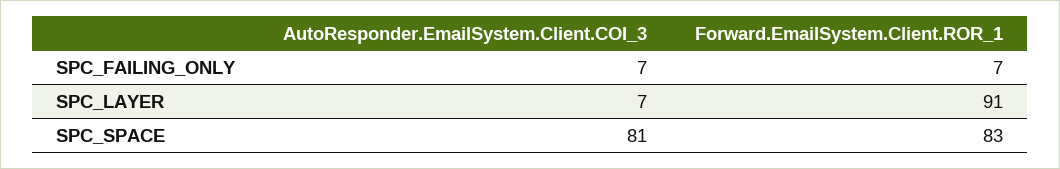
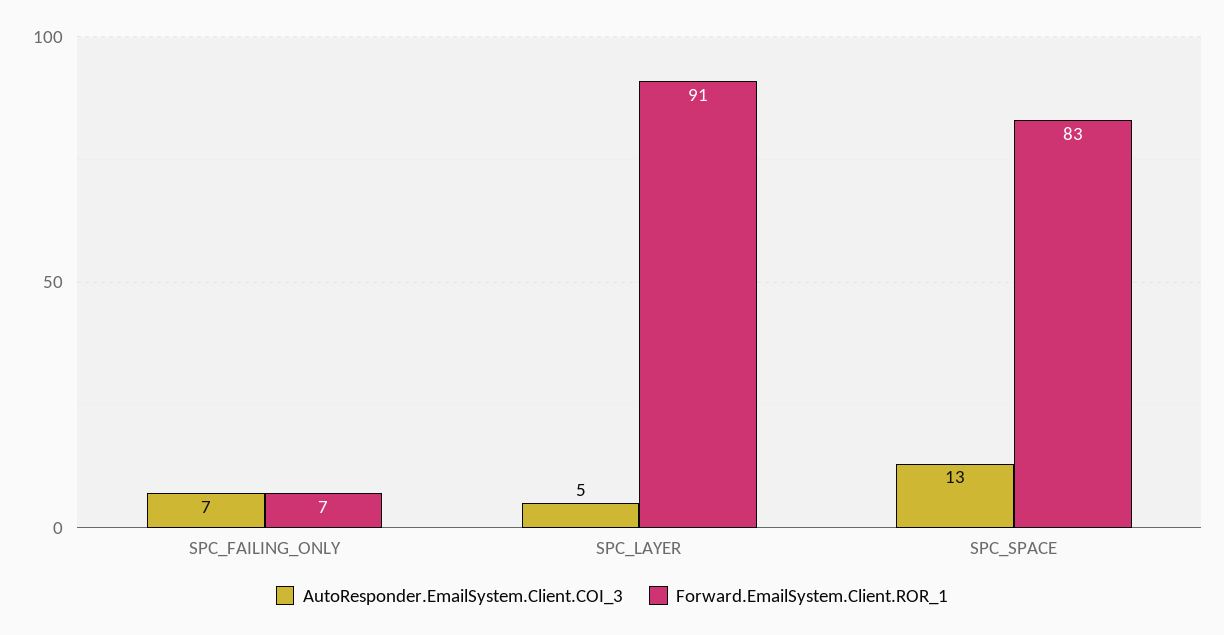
AutoResponder.EmailSystem.Client.COI_3, SPC_LAYER: 7 -> 5
AutoResponder.EmailSystem.Client.COI_3, SPC_SPACE: 81 -> 13

